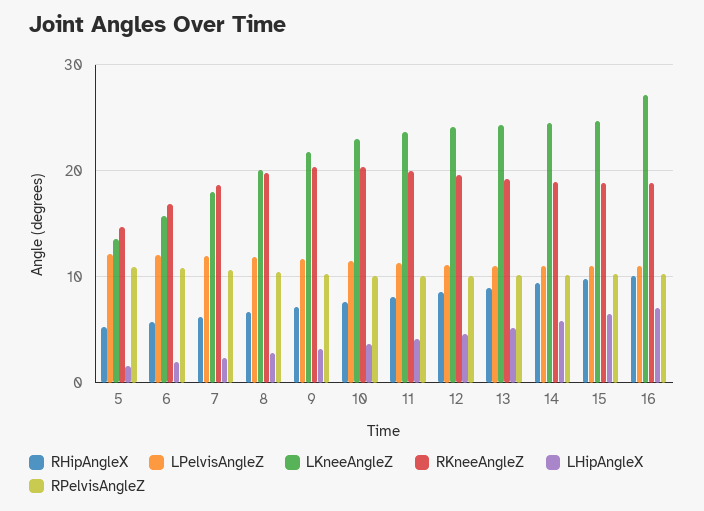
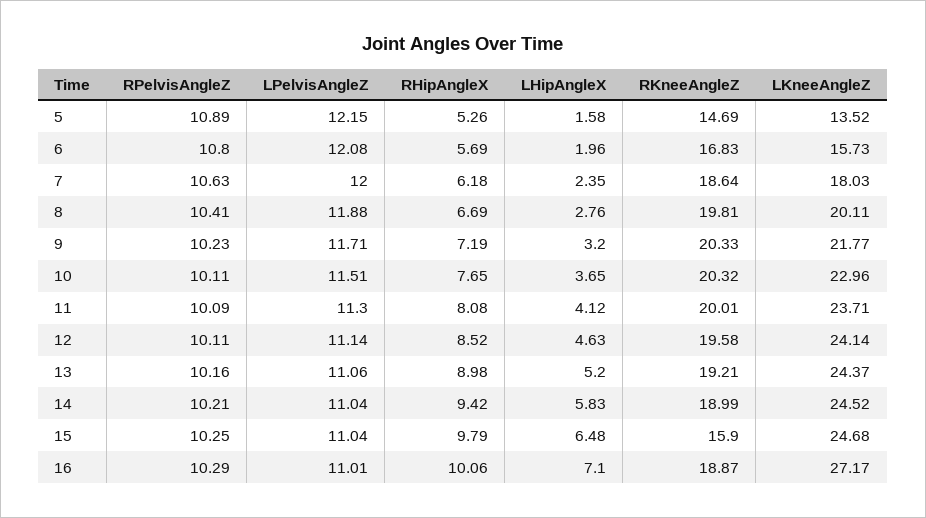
RKneeAngleZ, 15: 19 -> 15.9

